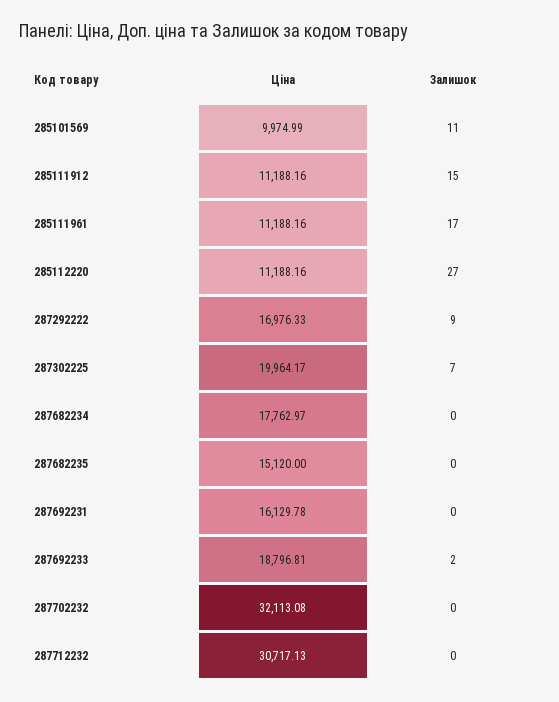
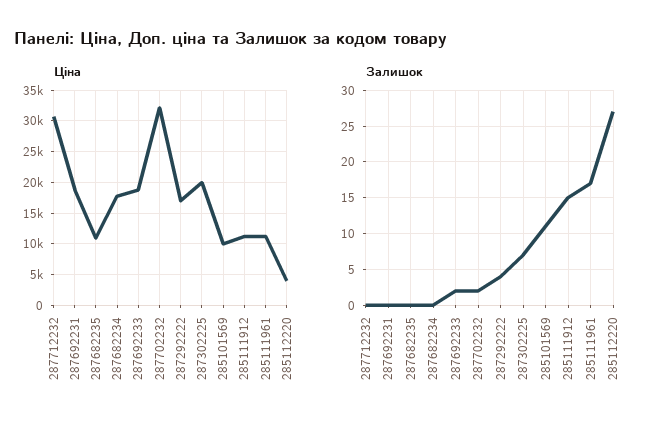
Ціна, 285112220: 11188.16 -> 4000
Залишок, 287292222: 9 -> 4
Ціна, 287682235: 15120 -> 11000
Ціна, 287692231: 16129.78 -> 19000
Залишок, 287702232: 0 -> 2

